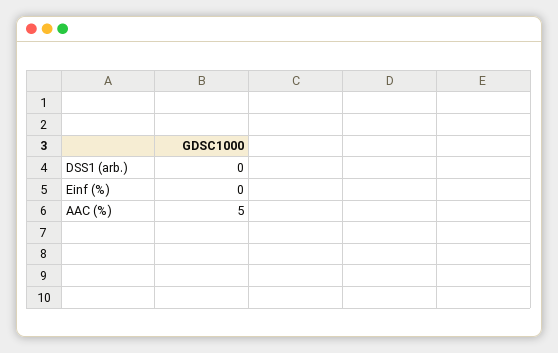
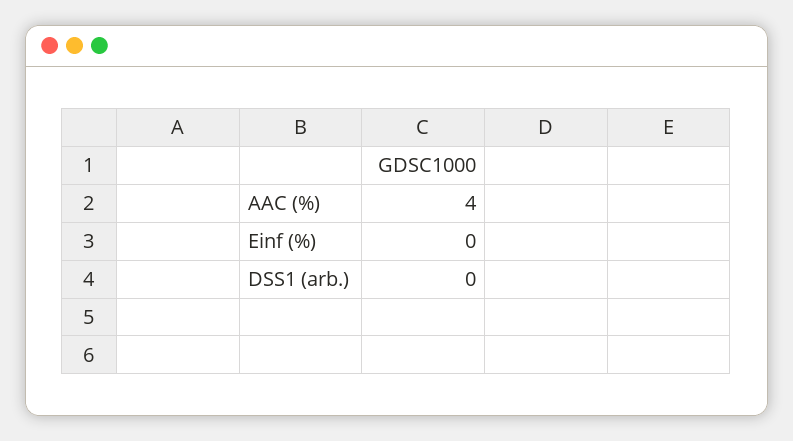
AAC (%): 5 -> 4

